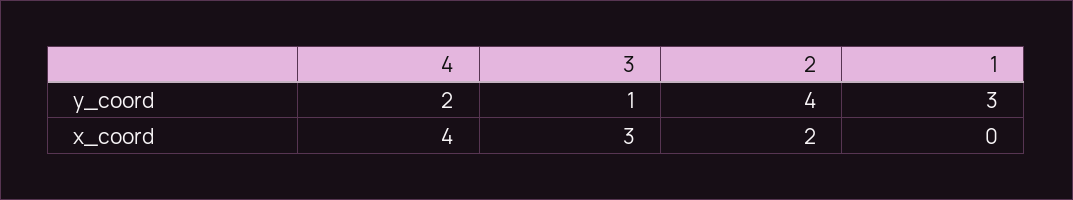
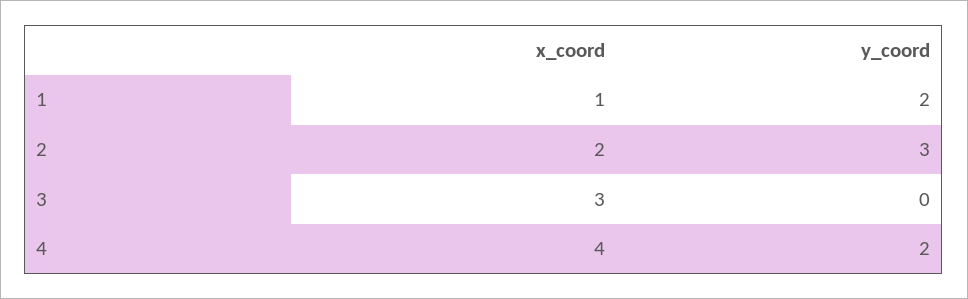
3, y_coord: 1 -> 0
2, y_coord: 4 -> 3
1, y_coord: 3 -> 2
1, x_coord: 0 -> 1

